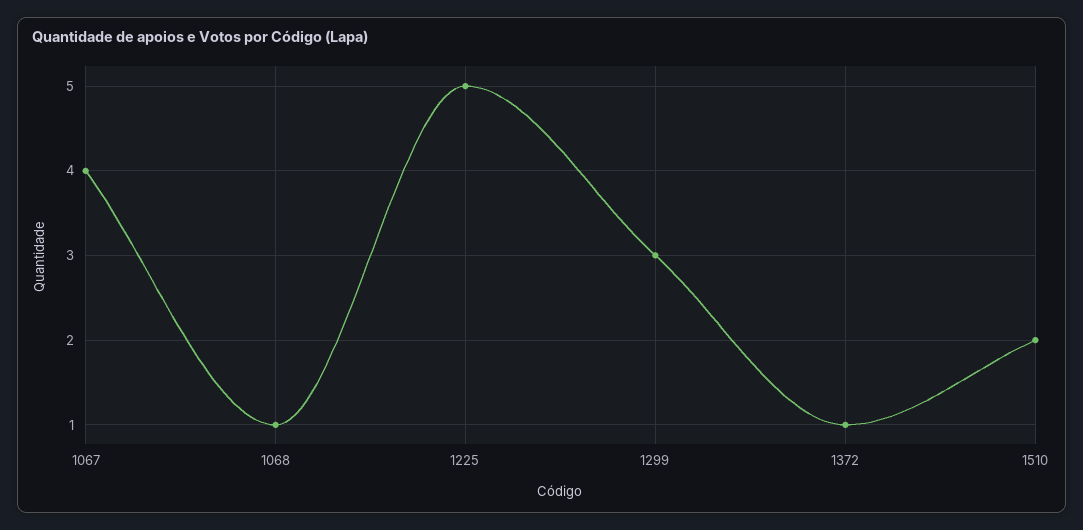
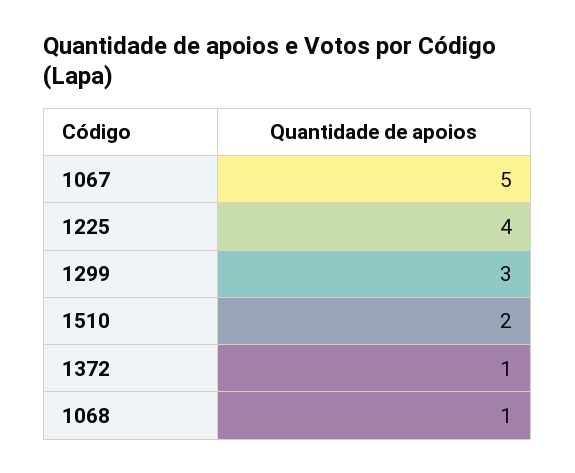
1067: 4 -> 5
1225: 5 -> 4

